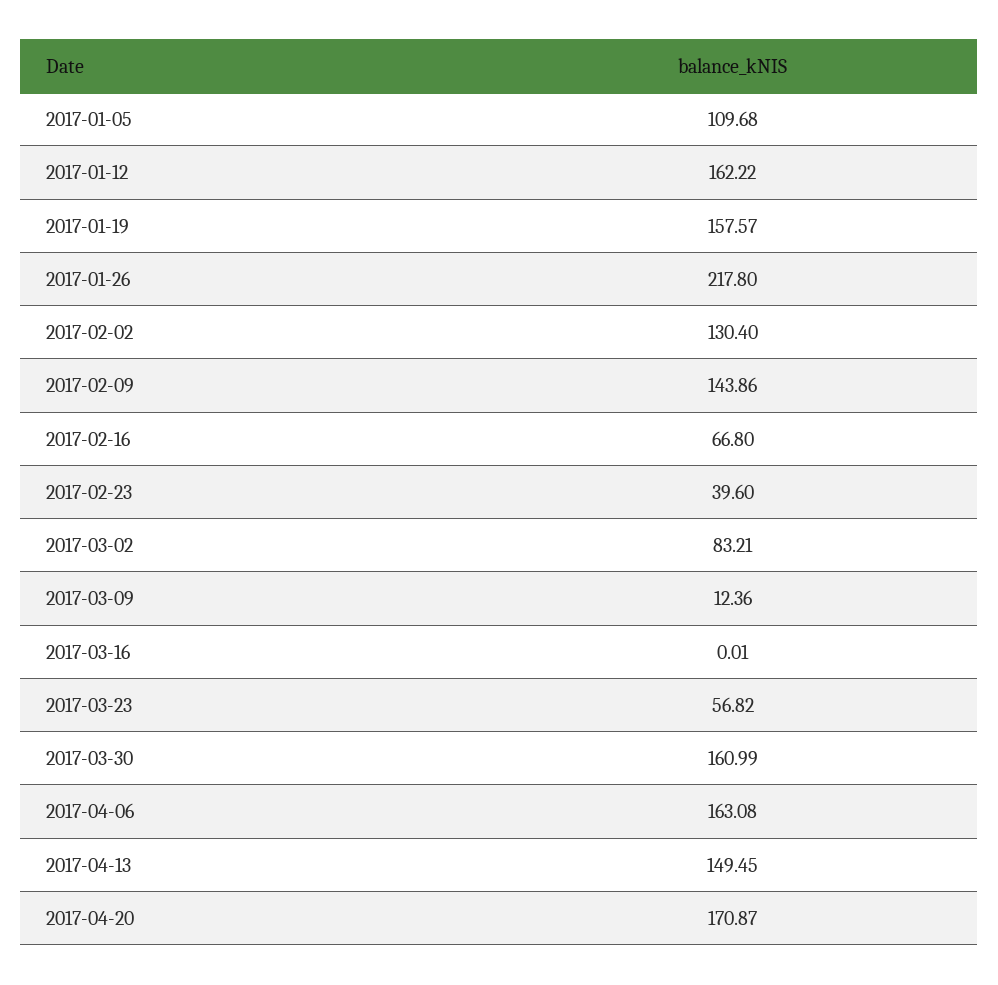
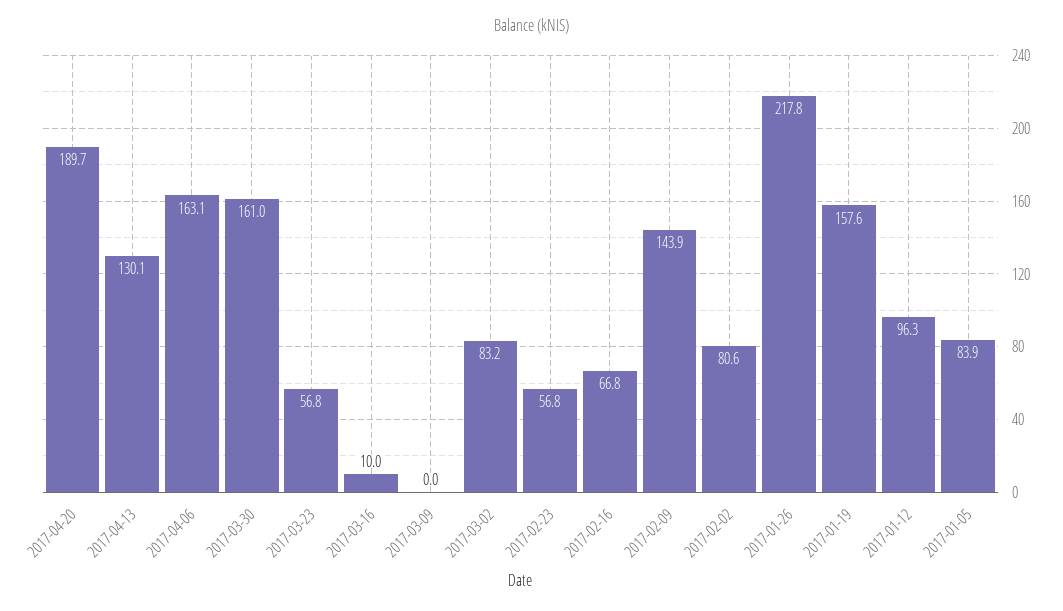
2017-01-05: 109.68 -> 83.9
2017-01-12: 162.22 -> 96.3
2017-02-02: 130.4 -> 80.6
2017-02-23: 39.6 -> 56.8
2017-03-09: 12.36 -> 0
2017-03-16: 0.01 -> 10
2017-04-13: 149.45 -> 130.1
2017-04-20: 170.87 -> 189.7

